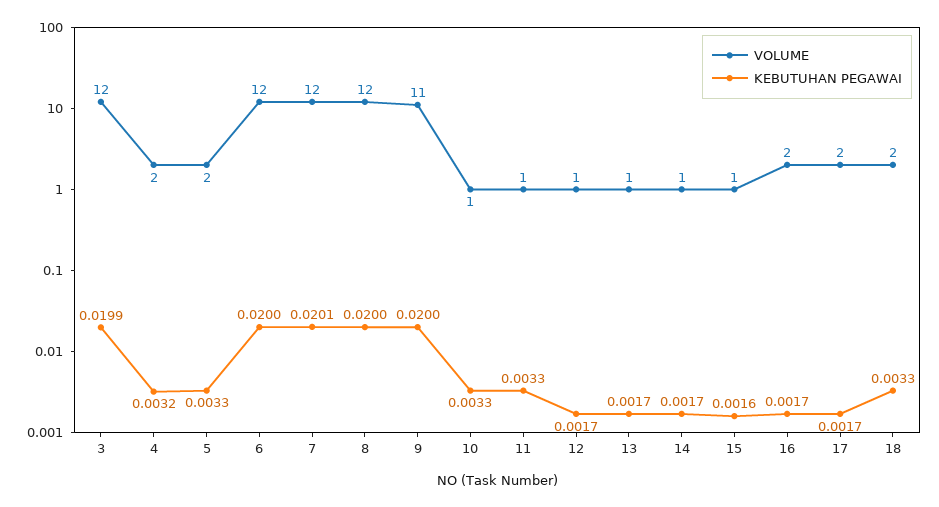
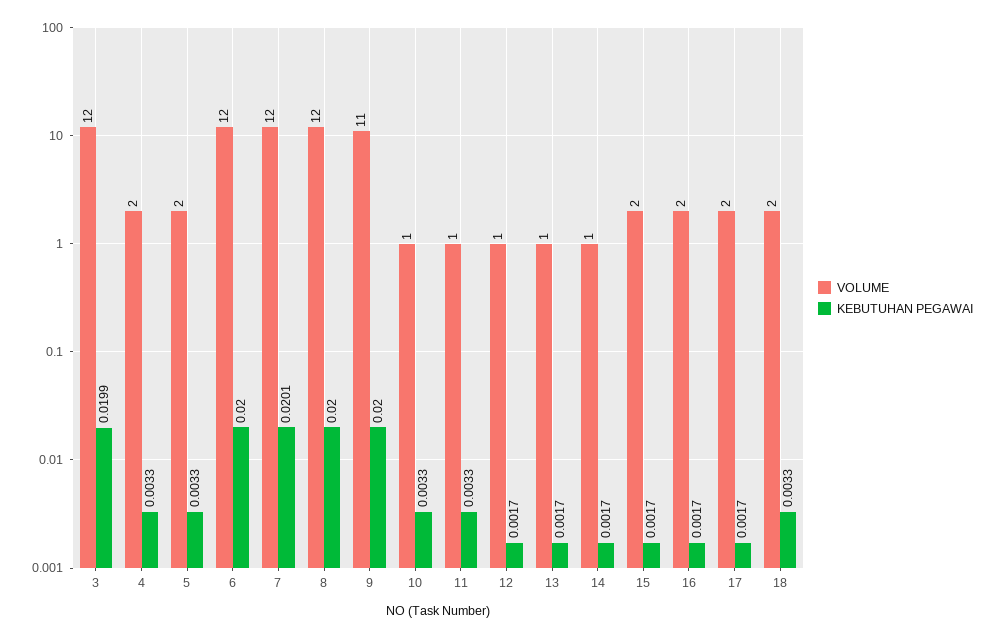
KEBUTUHAN PEGAWAI, 4: 0.0032 -> 0.0033
VOLUME, 15: 1 -> 2
KEBUTUHAN PEGAWAI, 15: 0.0016 -> 0.0017

